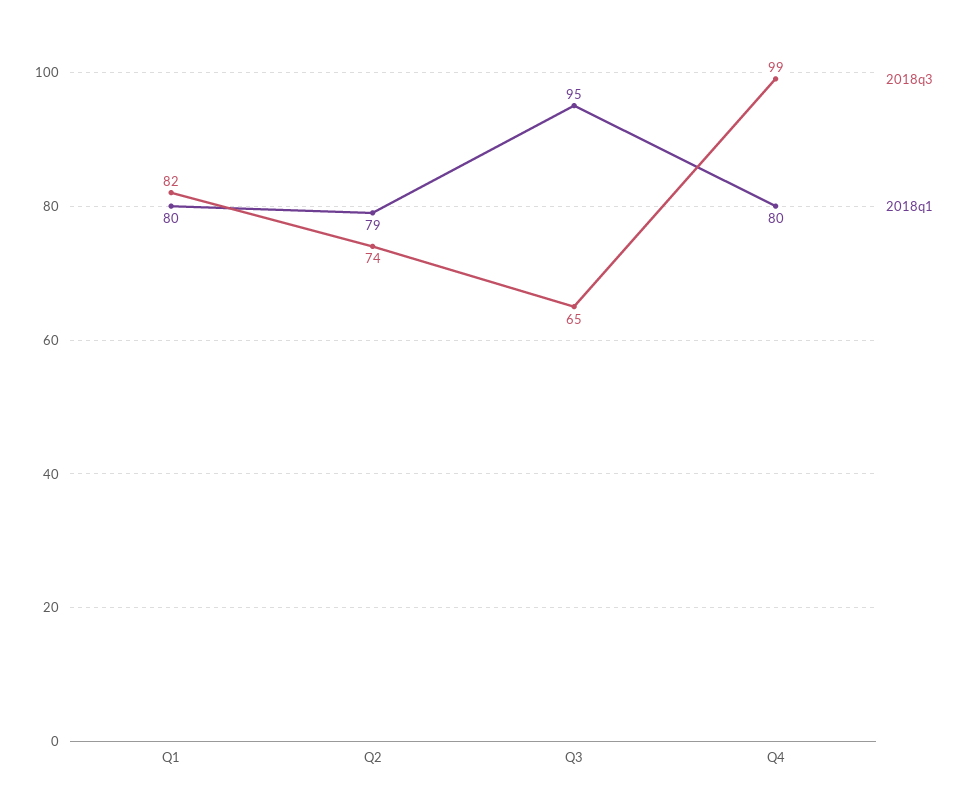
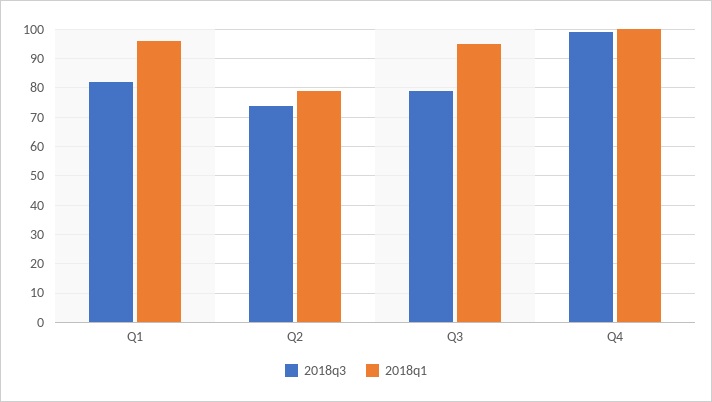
2018q1, Q1: 80 -> 95
2018q3, Q3: 65 -> 80
2018q1, Q4: 80 -> 100

